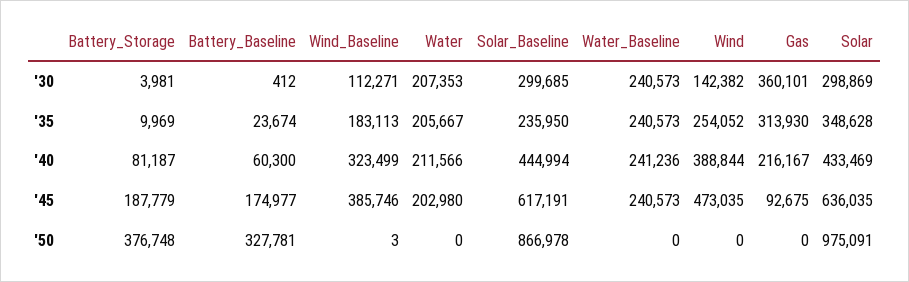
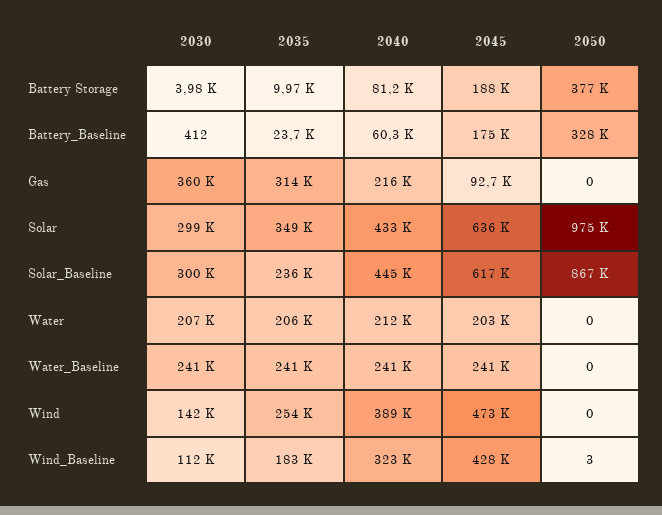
Wind_Baseline, '45: 385746 -> 428000

